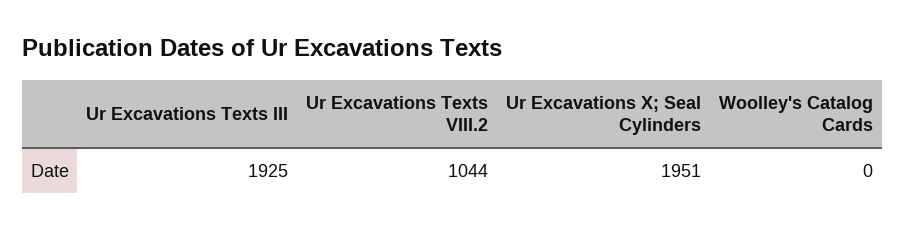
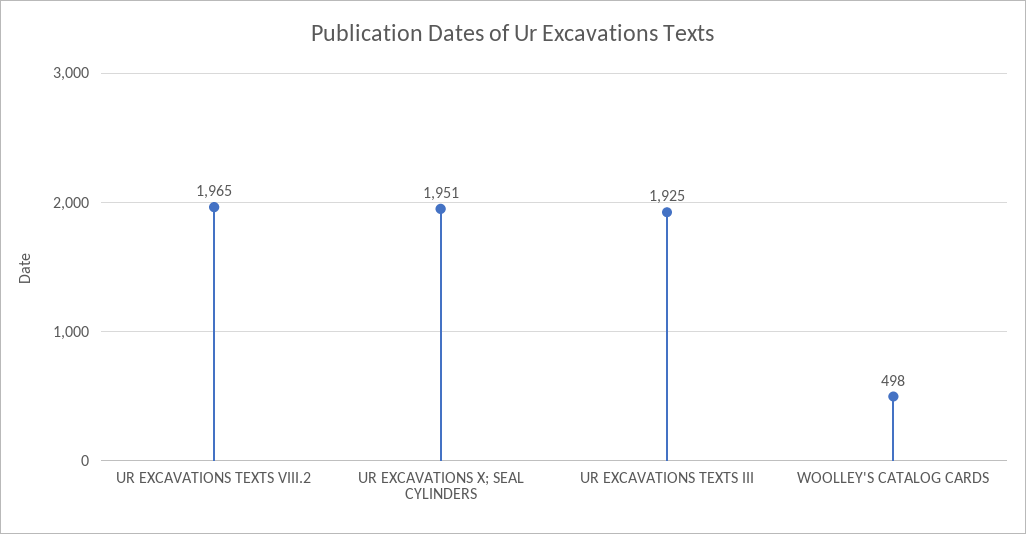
Ur Excavations Texts VIII.2: 1044 -> 1965
Woolley's Catalog Cards: 0 -> 498

